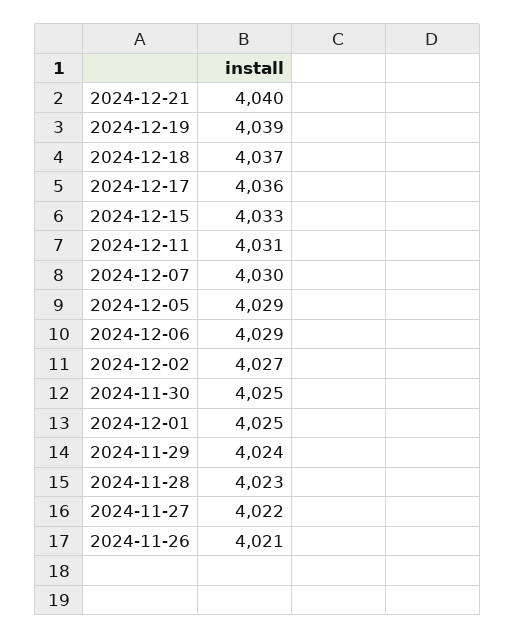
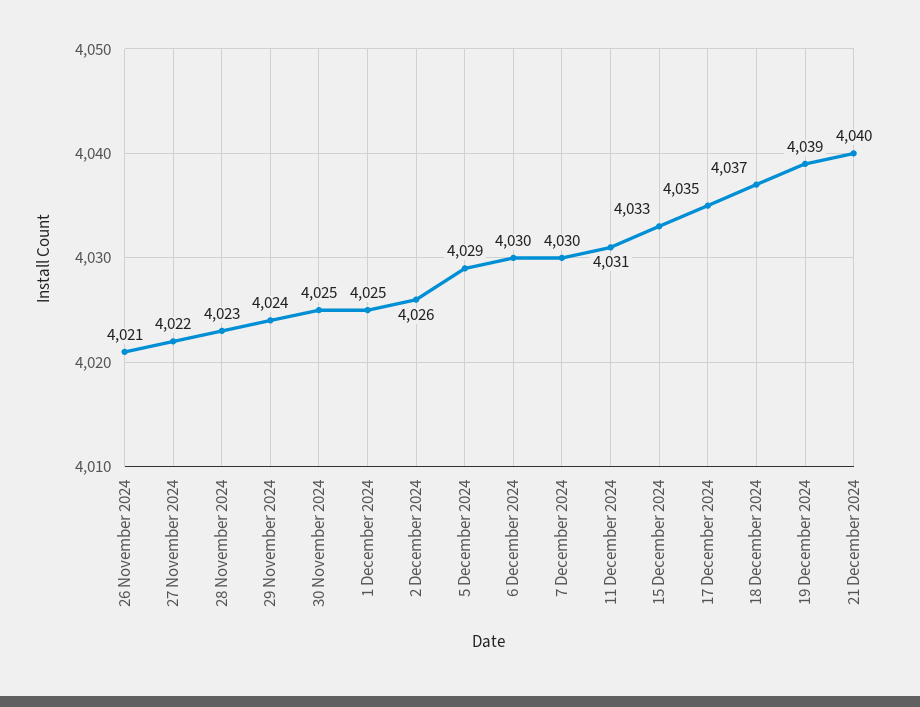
2024-12-17: 4036 -> 4035
2024-12-06: 4029 -> 4030
2024-12-02: 4027 -> 4026

